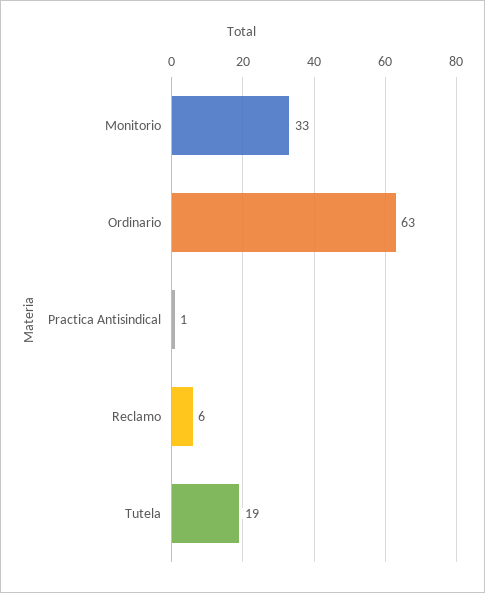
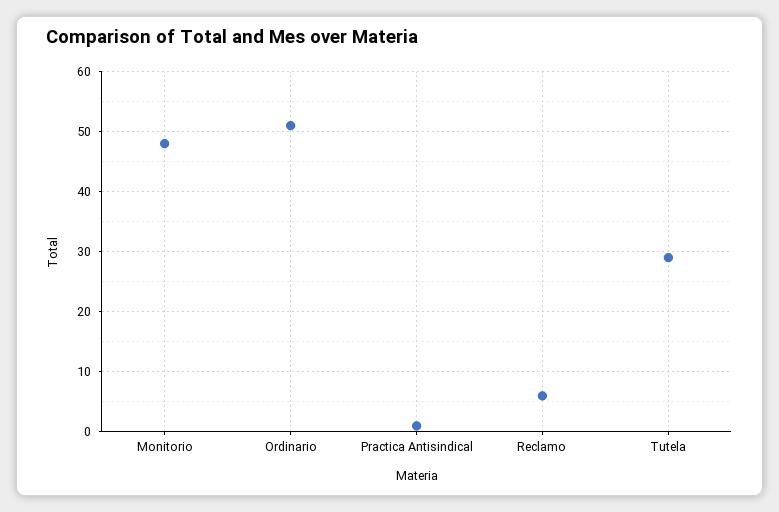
Monitorio: 33 -> 48
Ordinario: 63 -> 51
Tutela: 19 -> 29

